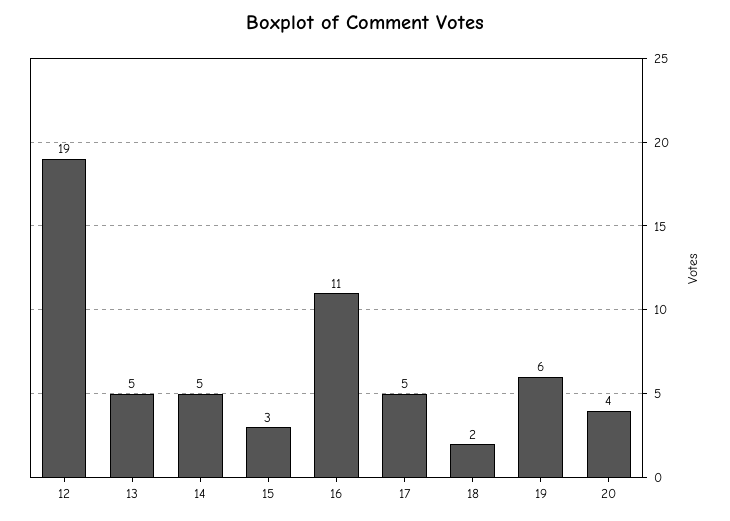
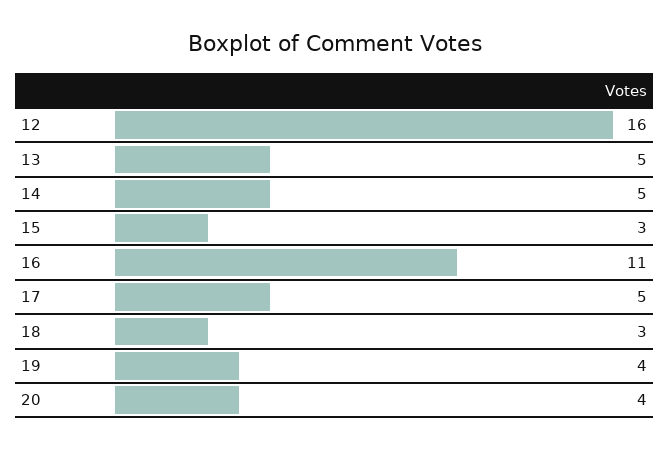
12: 19 -> 16
18: 2 -> 3
19: 6 -> 4

